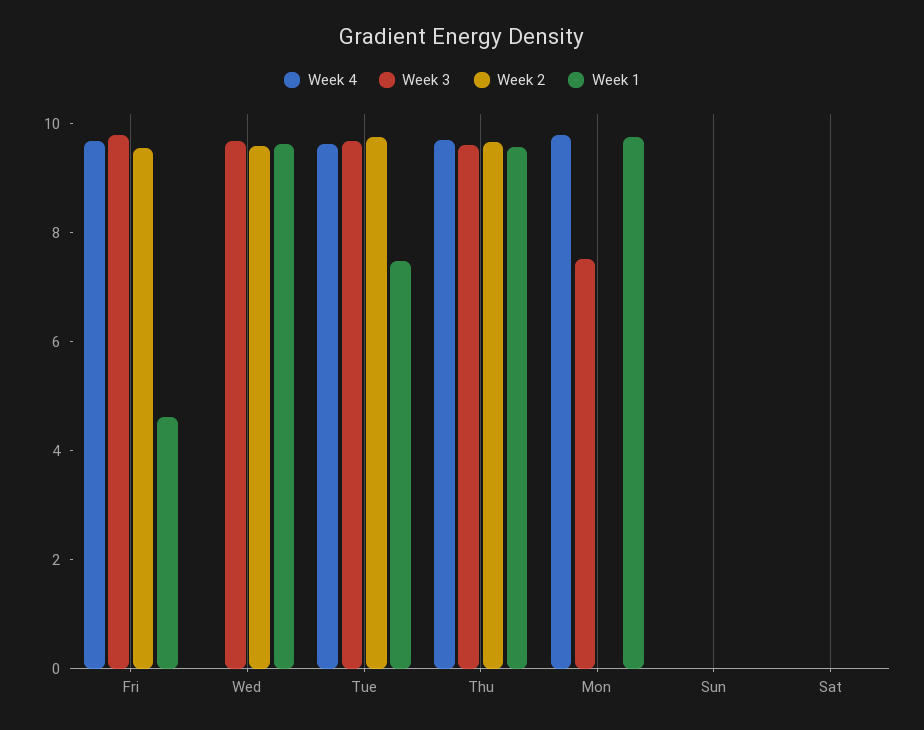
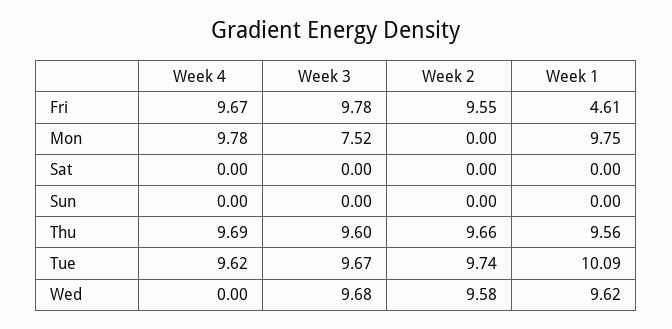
Week 1, Tue: 7.5 -> 10.09

